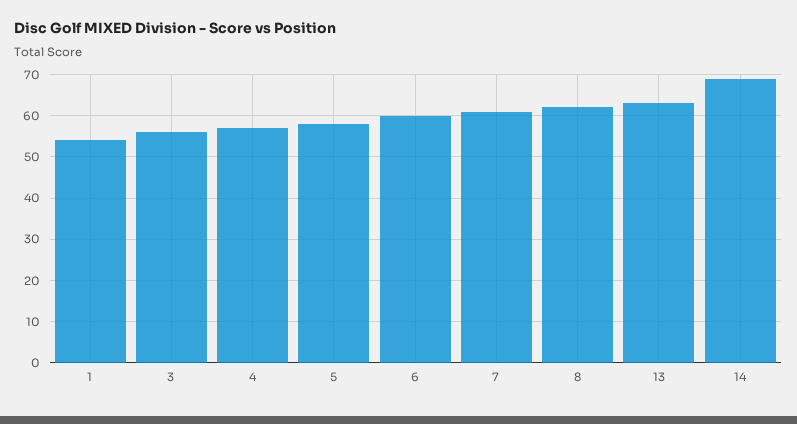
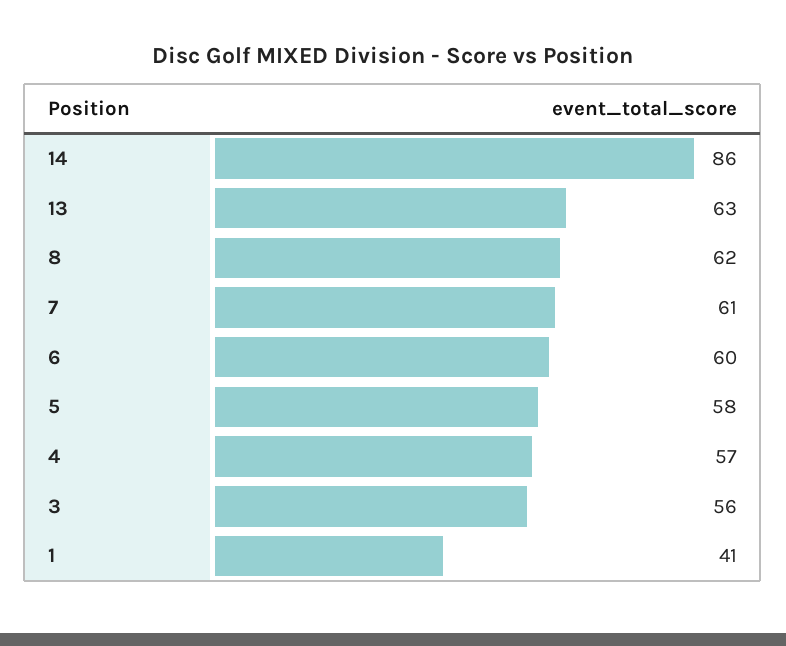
1: 55 -> 41
14: 70 -> 86

